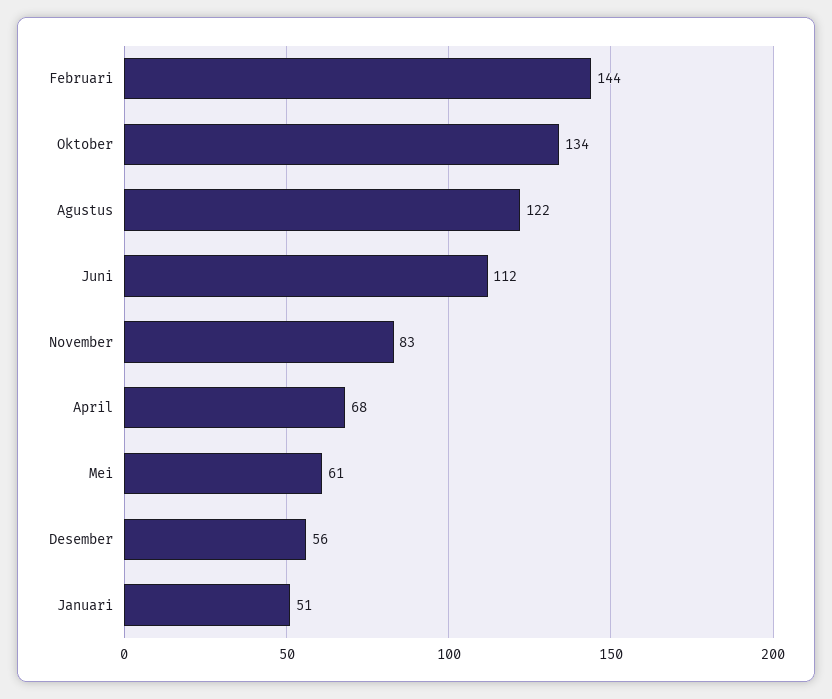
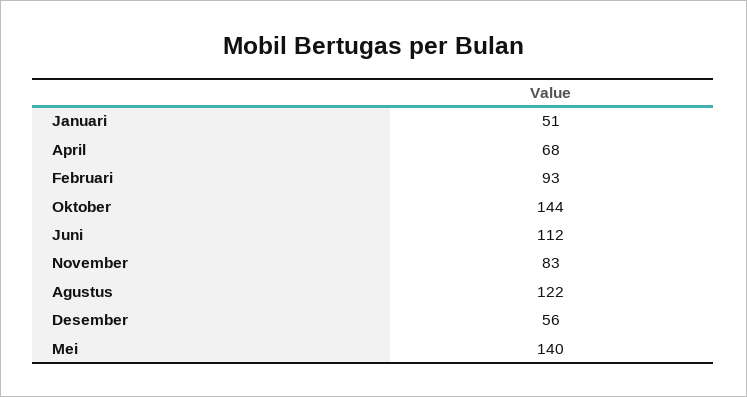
Februari: 144 -> 93
Oktober: 134 -> 144
Mei: 61 -> 140

